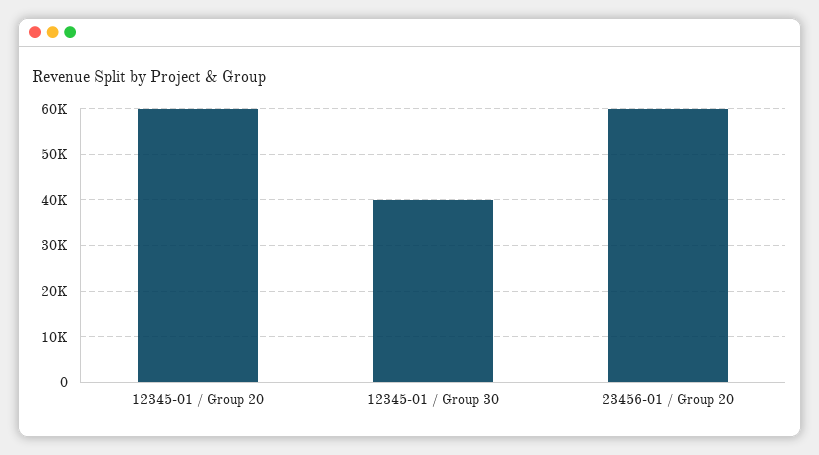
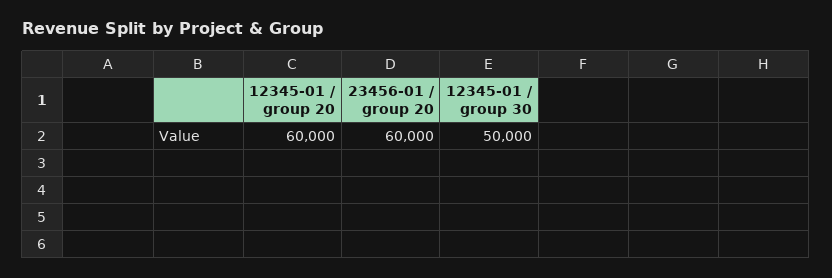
12345-01 / Group 30: 40000 -> 50000

